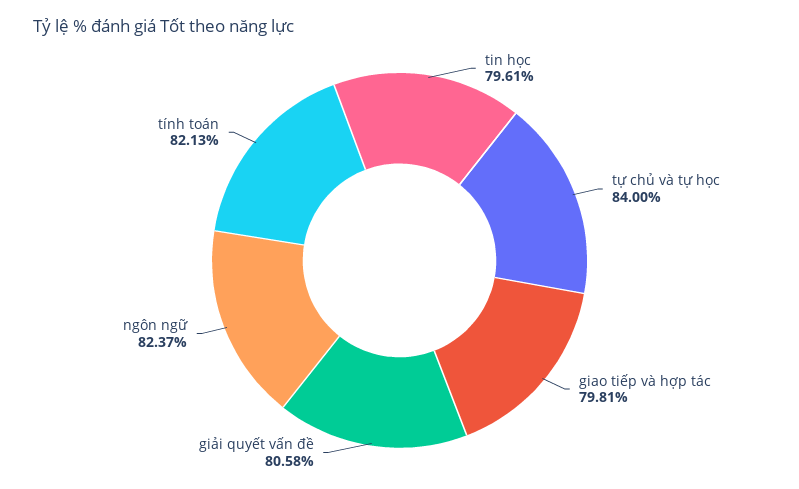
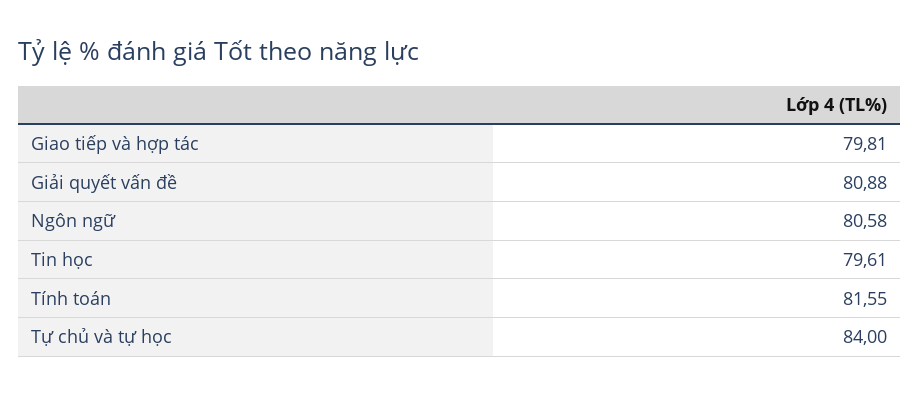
giải quyết vấn đề: 80.58 -> 80.88
ngôn ngữ: 82.37 -> 80.58
tính toán: 82.13 -> 81.55

